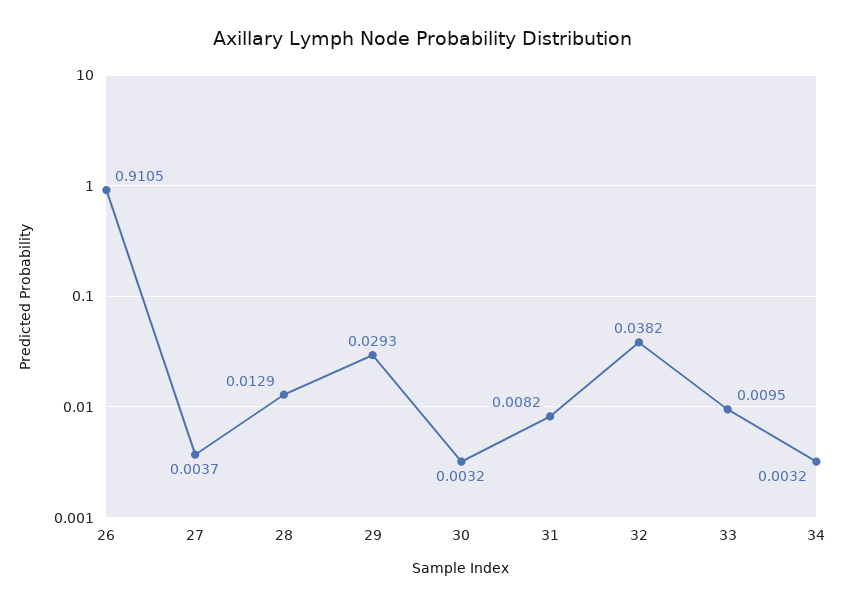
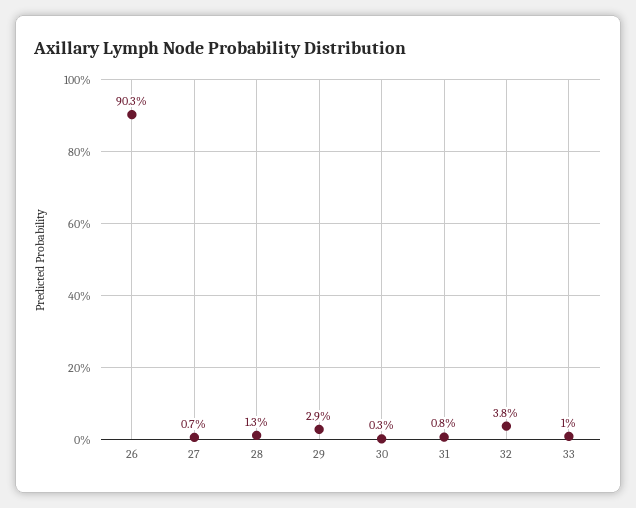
26: 0.9105 -> 0.903
27: 0.0037 -> 0.007
34: 0.0032 -> none

